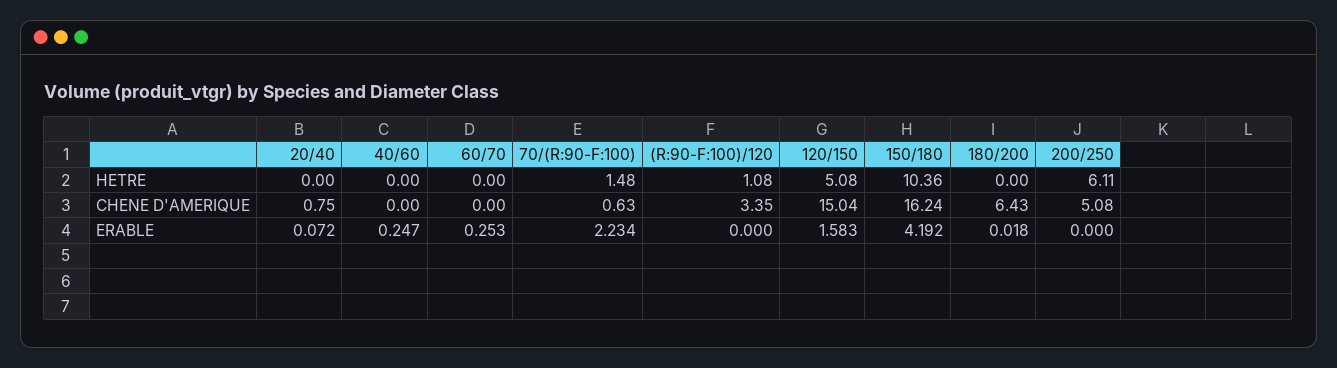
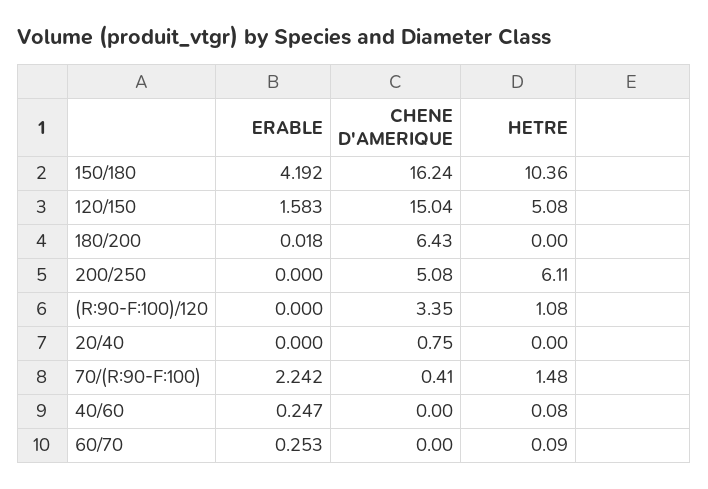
40/60, HETRE: 0 -> 0.08
60/70, HETRE: 0 -> 0.09
70/(R:90-F:100), CHENE D'AMERIQUE: 0.63 -> 0.41
20/40, ERABLE: 0.072 -> 0
70/(R:90-F:100), ERABLE: 2.234 -> 2.242

